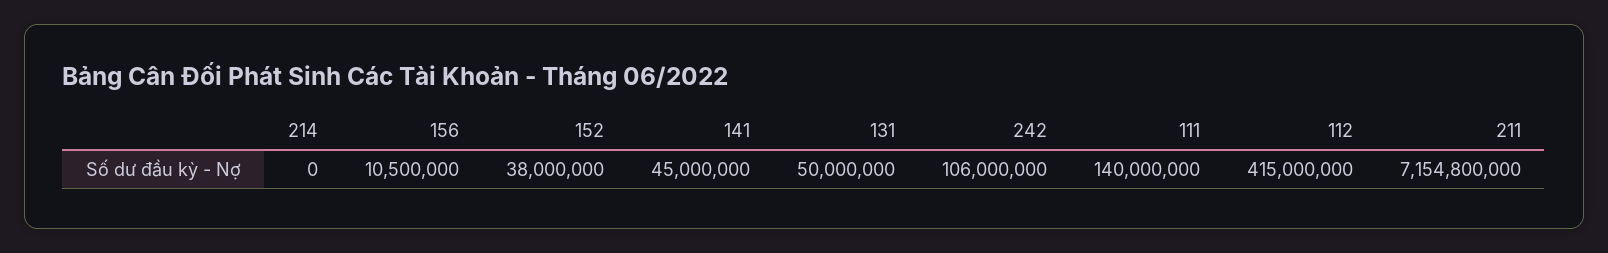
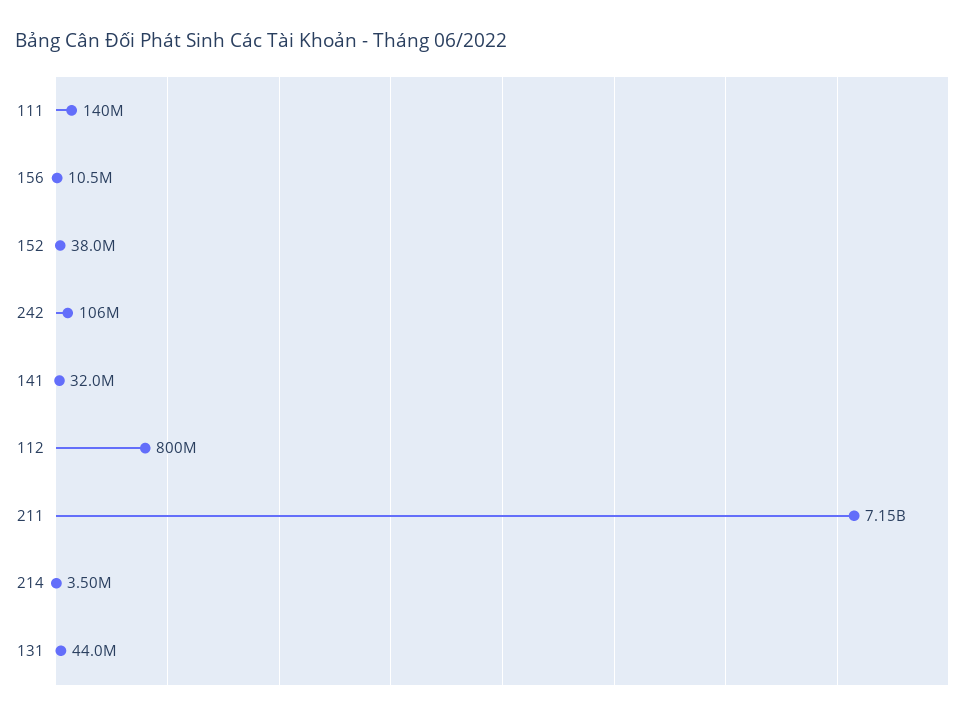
214: 0 -> 3500000
141: 45000000 -> 32000000
131: 50000000 -> 44000000
112: 415000000 -> 800000000

